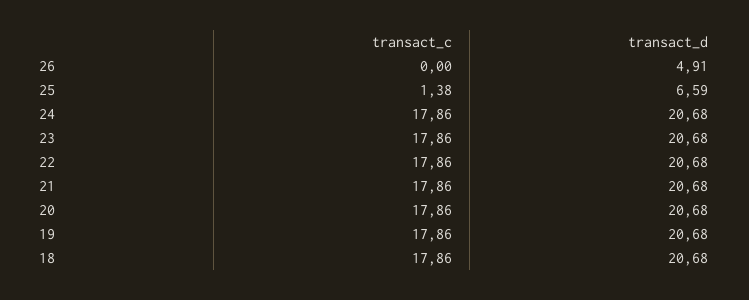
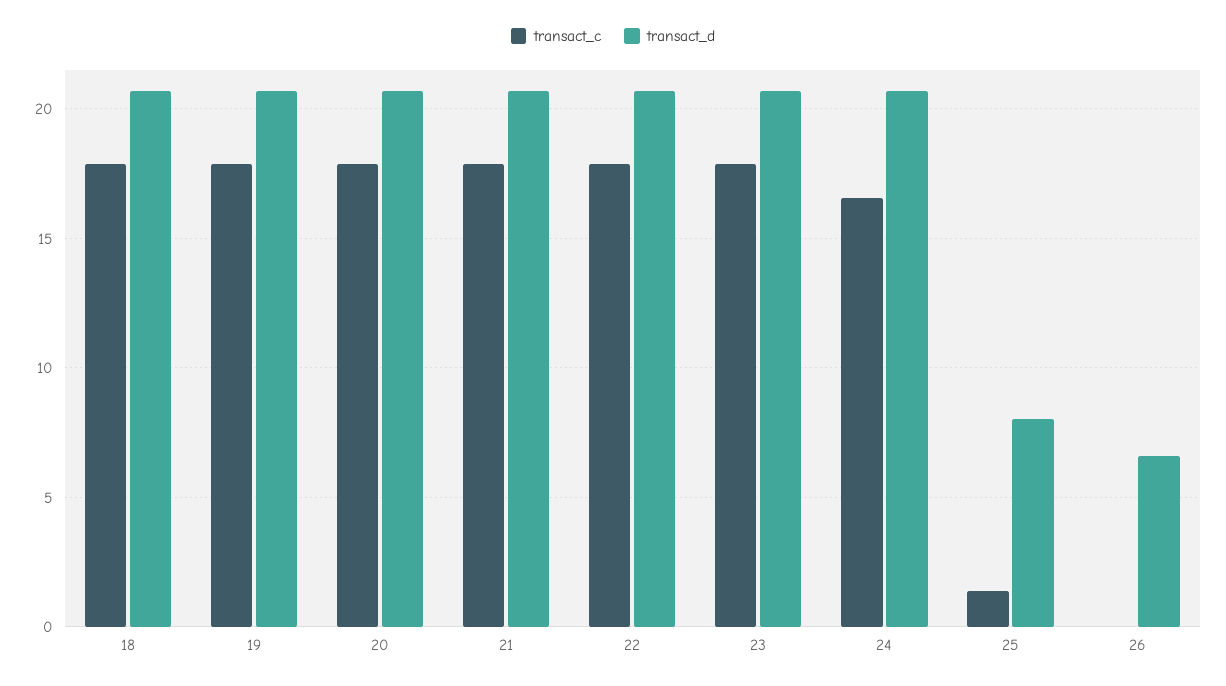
transact_d, 26: 4.91 -> 6.5
transact_d, 25: 6.59 -> 8
transact_c, 24: 17.86 -> 16.5

